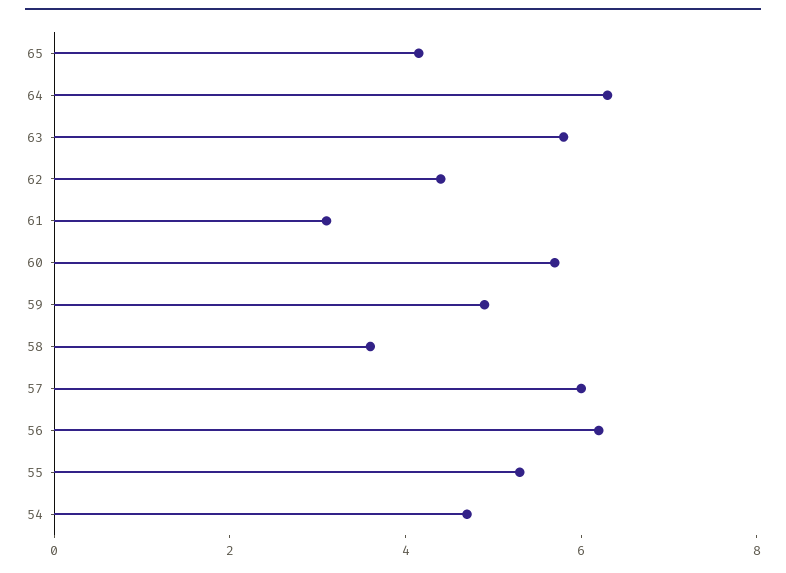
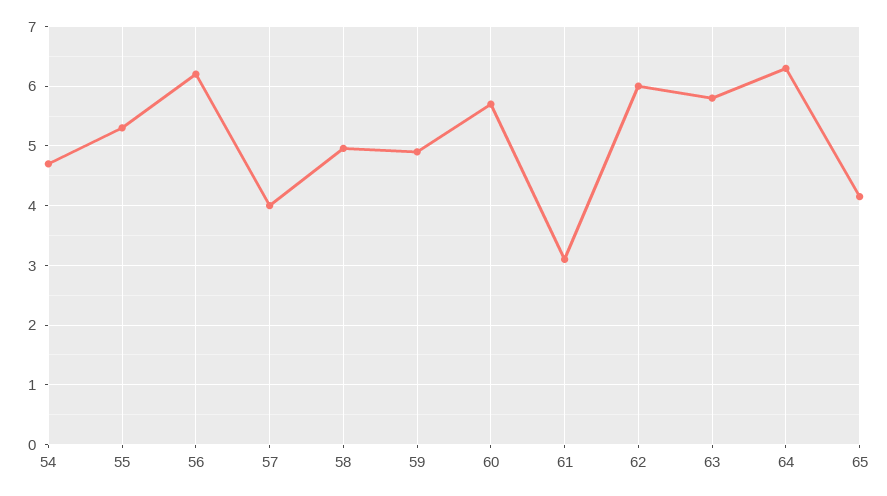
62: 4.5 -> 6
58: 3.5 -> 5
57: 6 -> 4

